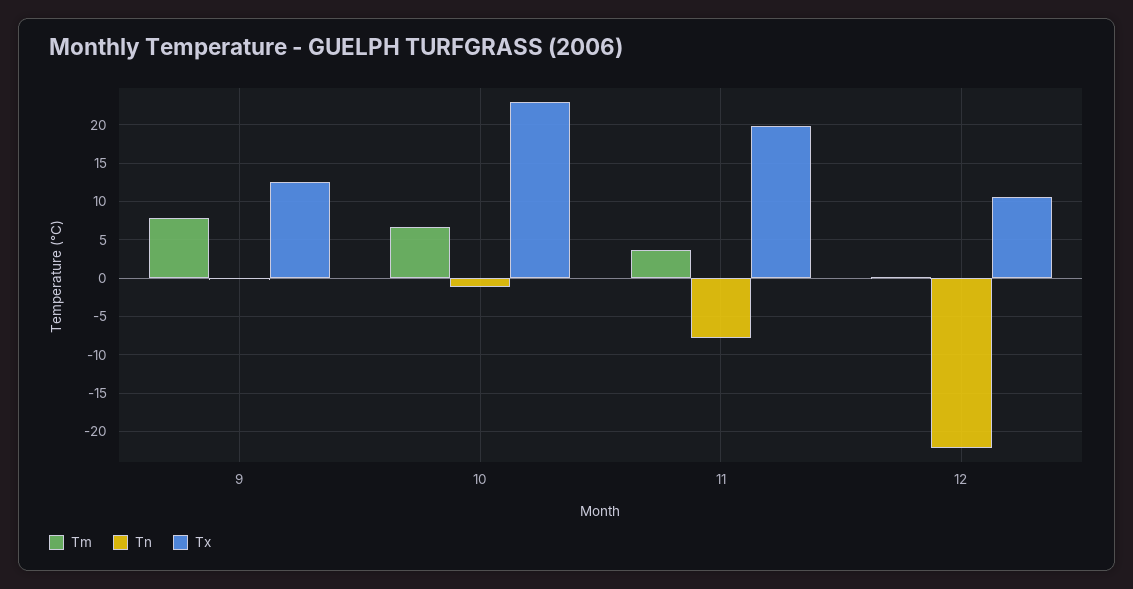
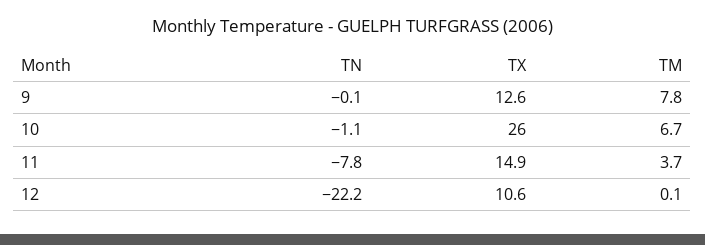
Tx, 10: 23 -> 26
Tx, 11: 20 -> 14.9

